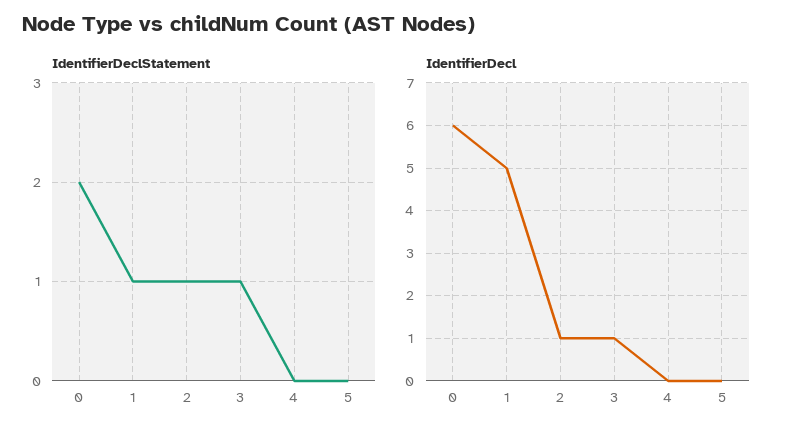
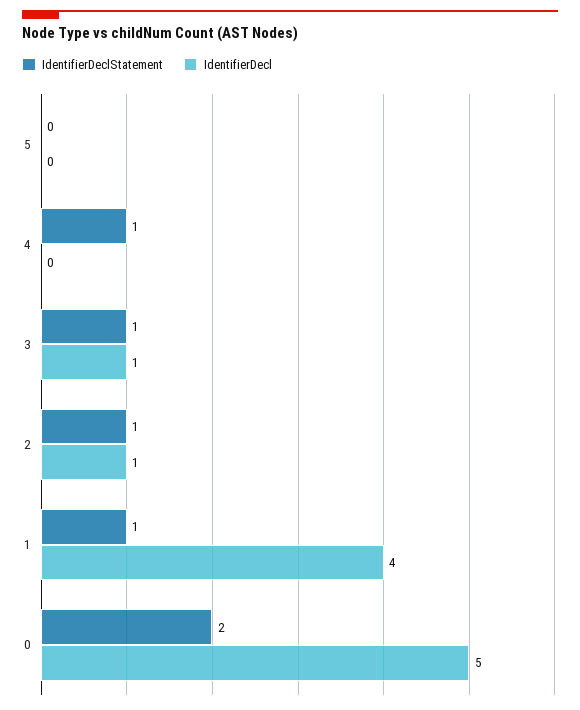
IdentifierDeclStatement, 4: 0 -> 1
IdentifierDecl, 0: 6 -> 5
IdentifierDecl, 1: 5 -> 4

